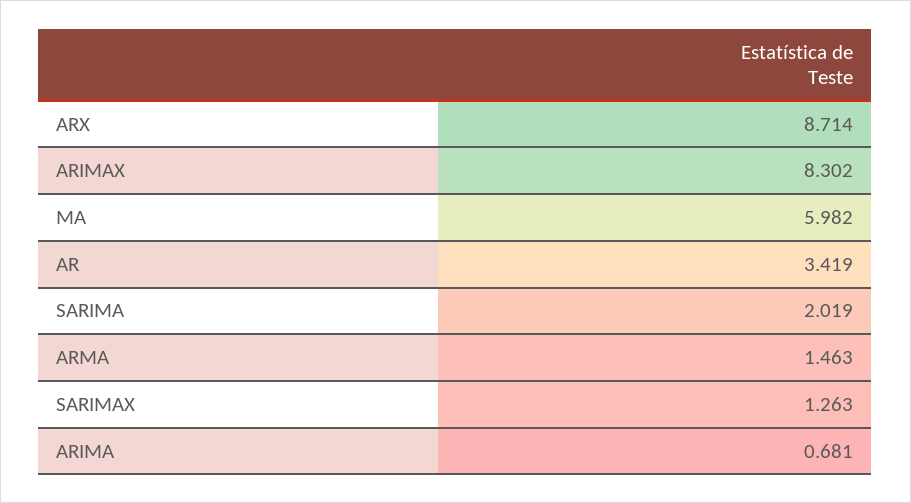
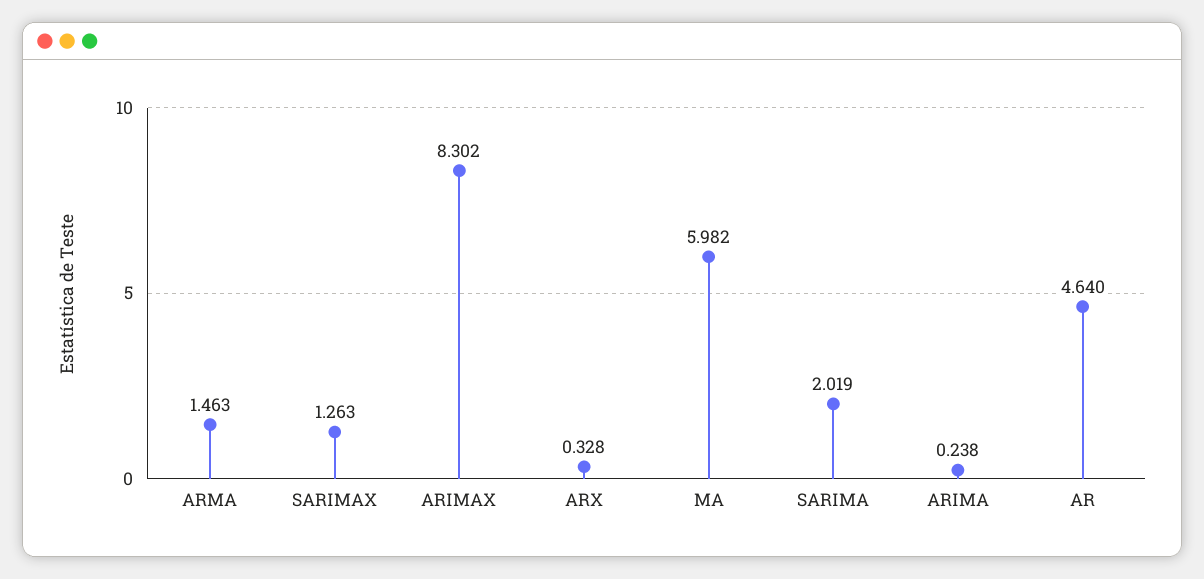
ARX: 8.714 -> 0.328
AR: 3.419 -> 4.64
ARIMA: 0.681 -> 0.238

